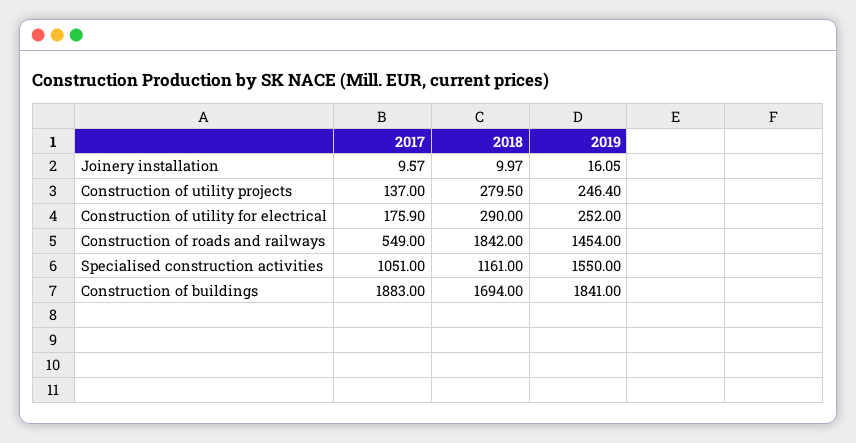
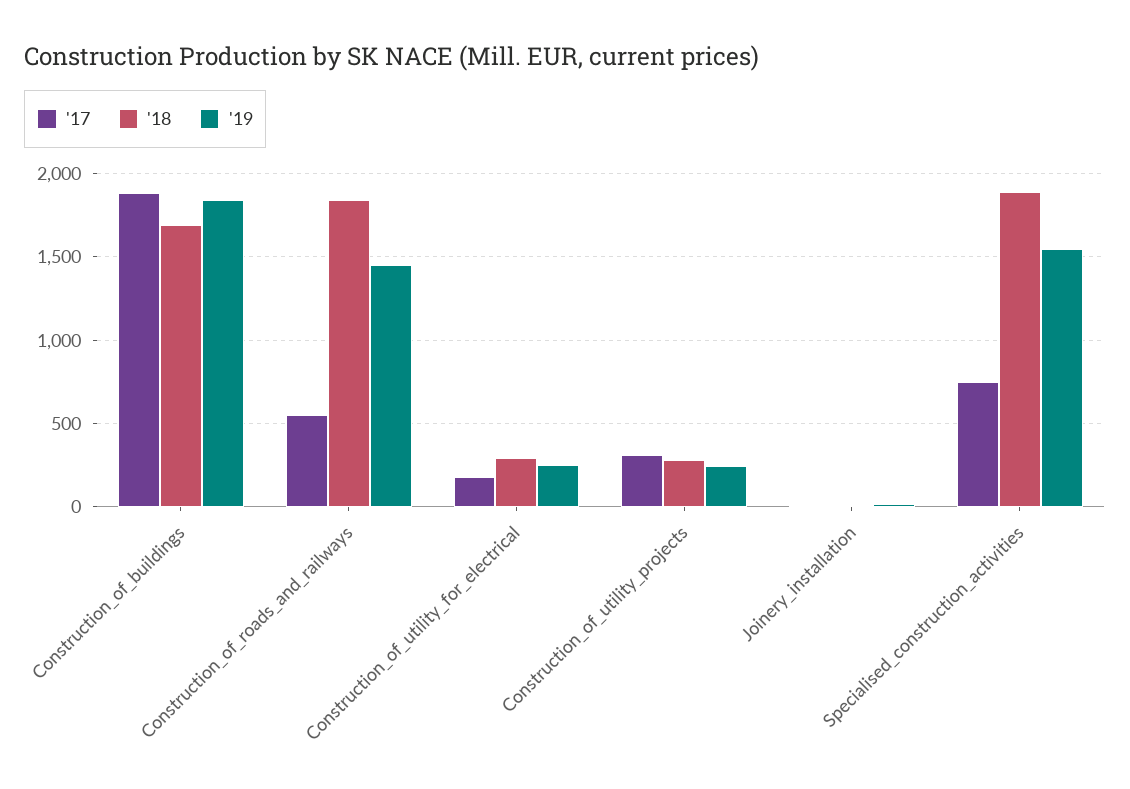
2017, Construction of utility projects: 137 -> 300
2017, Specialised construction activities: 1051 -> 750
2018, Specialised construction activities: 1161 -> 1900

